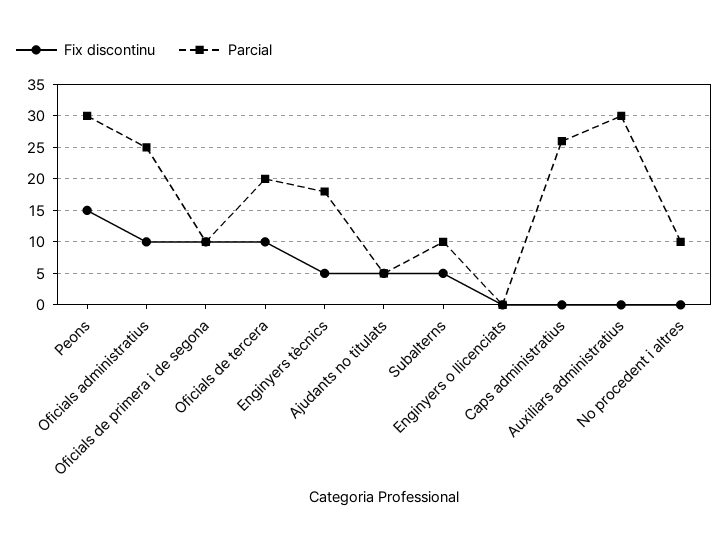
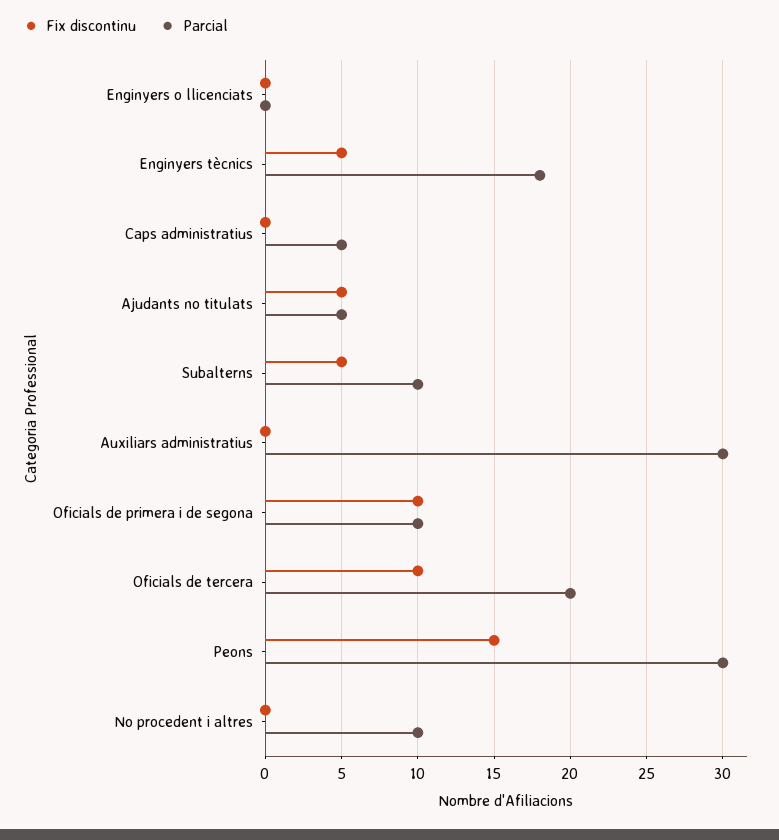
Fix discontinu, Oficials administratius: 10 -> none
Parcial, Oficials administratius: 25 -> none
Parcial, Caps administratius: 26 -> 5

